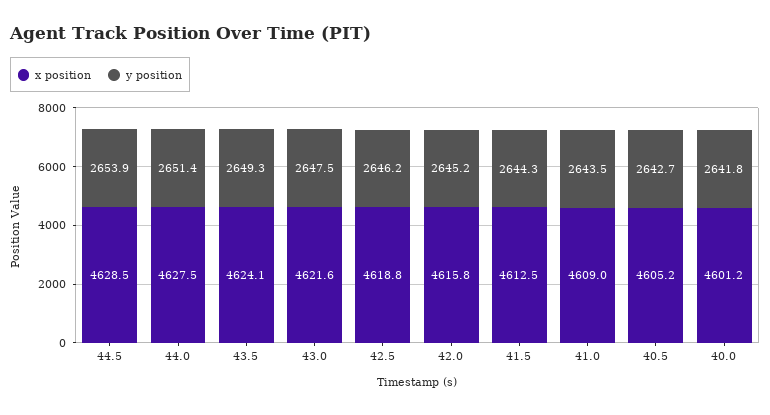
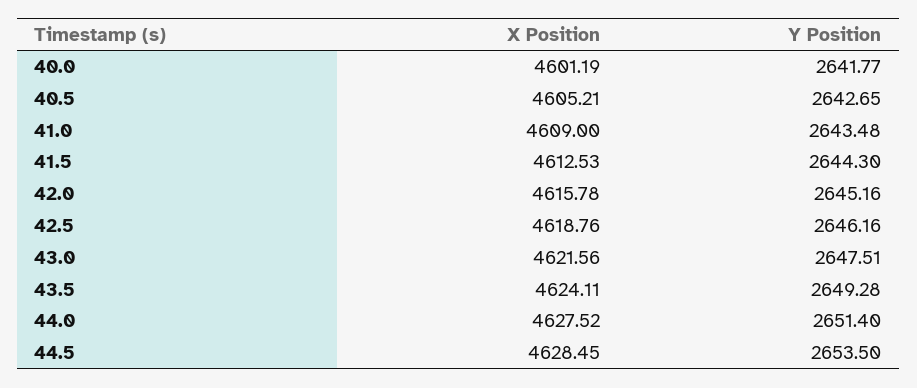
y position, 44.5: 2653.9 -> 2653.5

